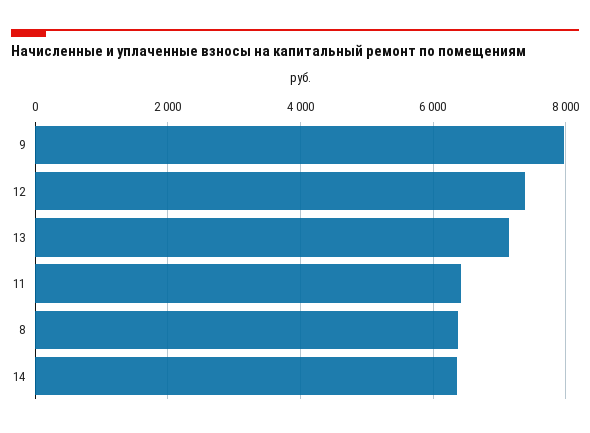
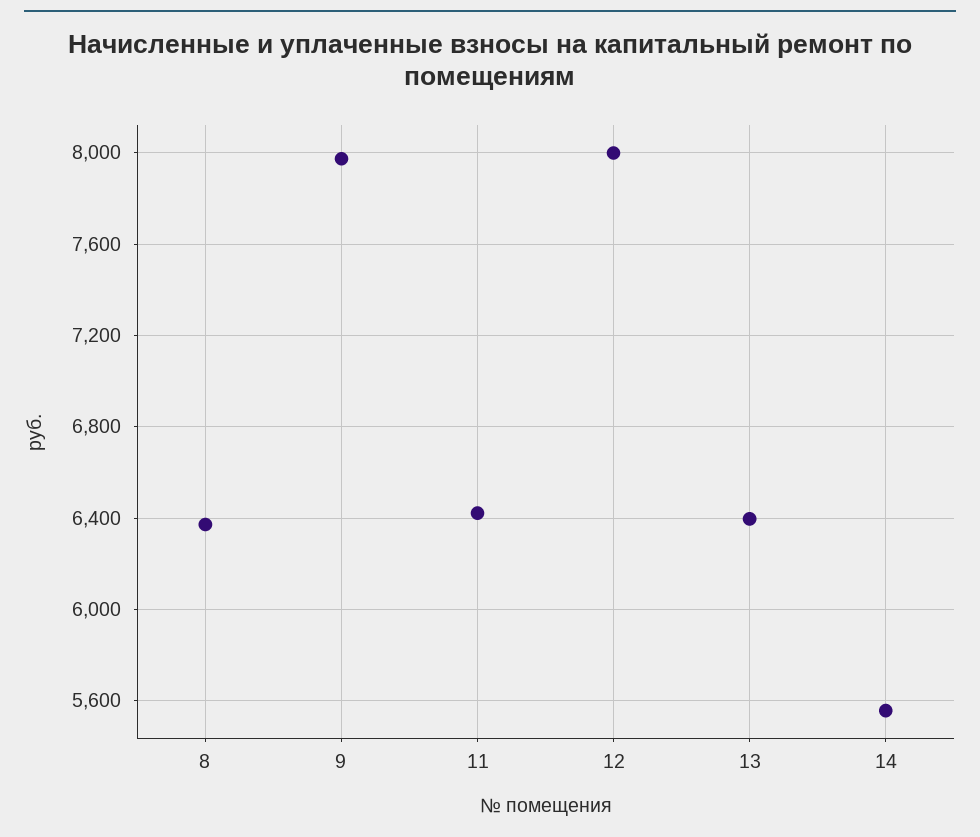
12: 7400 -> 8000
13: 7200 -> 6400
14: 6400 -> 5550

